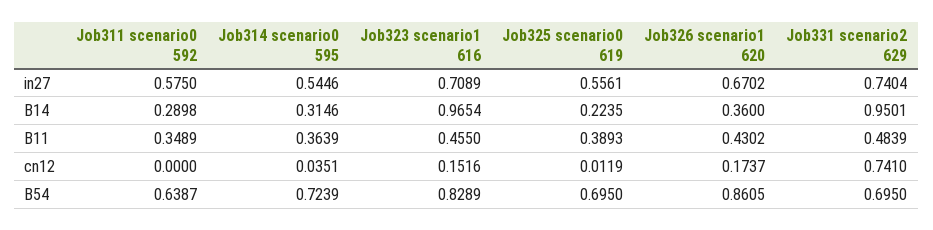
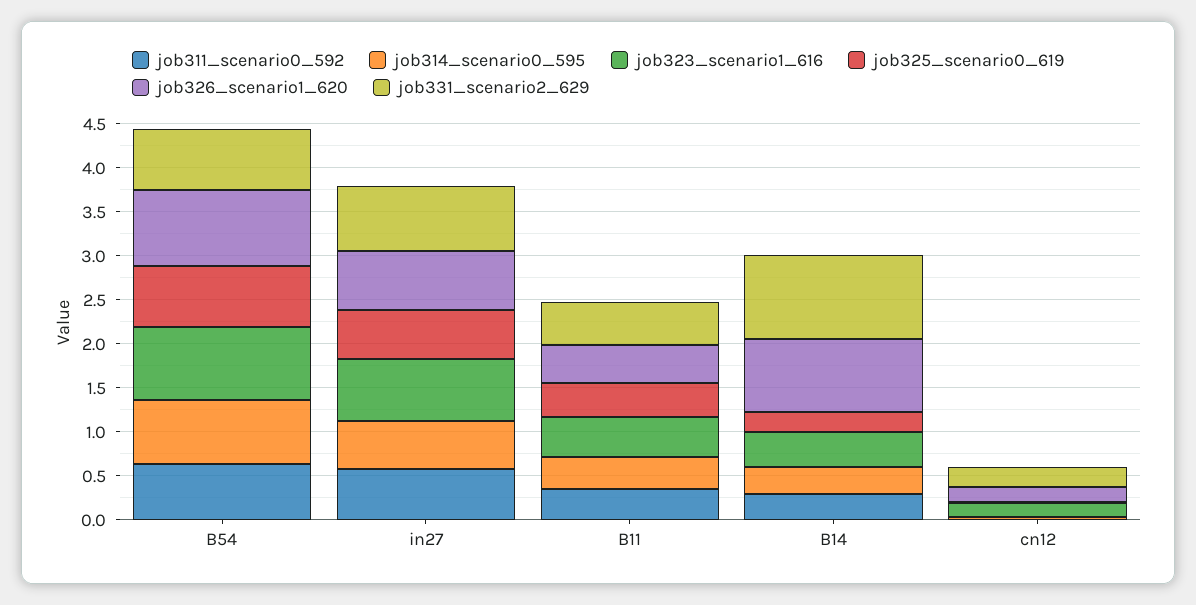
Job323 scenario1 616, B14: 0.9654 -> 0.4
Job326 scenario1 620, B14: 0.36 -> 0.8
Job331 scenario2 629, cn12: 0.741 -> 0.2

